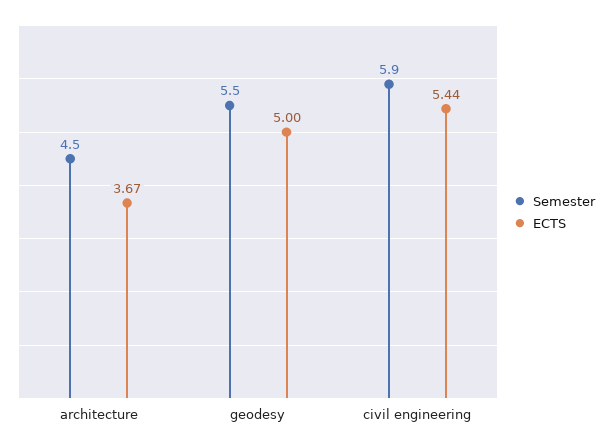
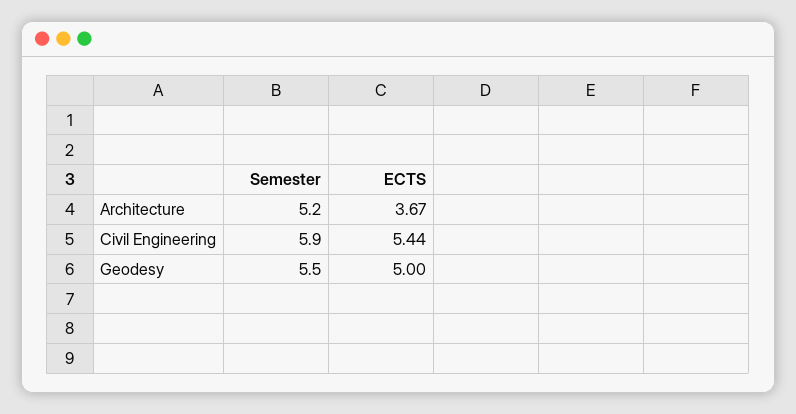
Semester, architecture: 4.5 -> 5.2

